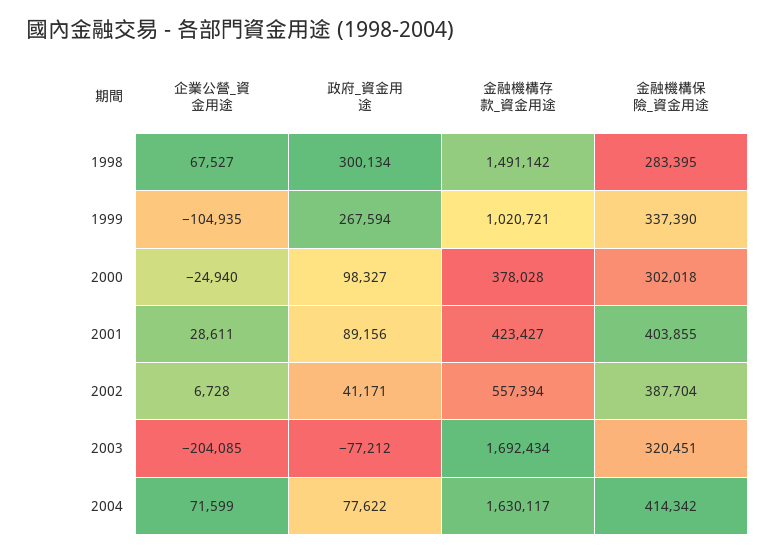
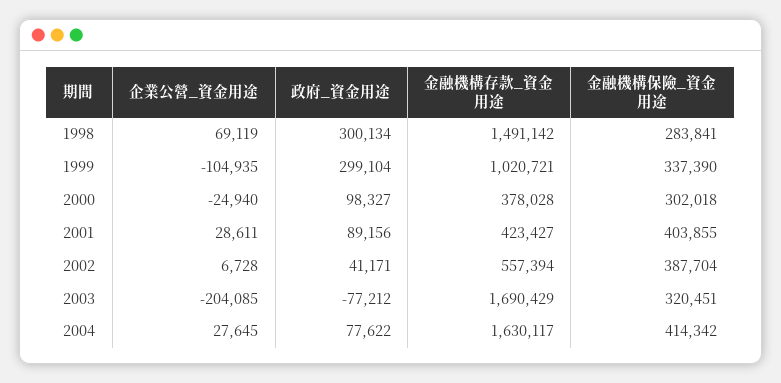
企業公營_資金用途, 1998: 67527 -> 69119
金融機構保險_資金用途, 1998: 283395 -> 283841
政府_資金用途, 1999: 267594 -> 299104
金融機構存款_資金用途, 2003: 1692434 -> 1690429
企業公營_資金用途, 2004: 71599 -> 27645

